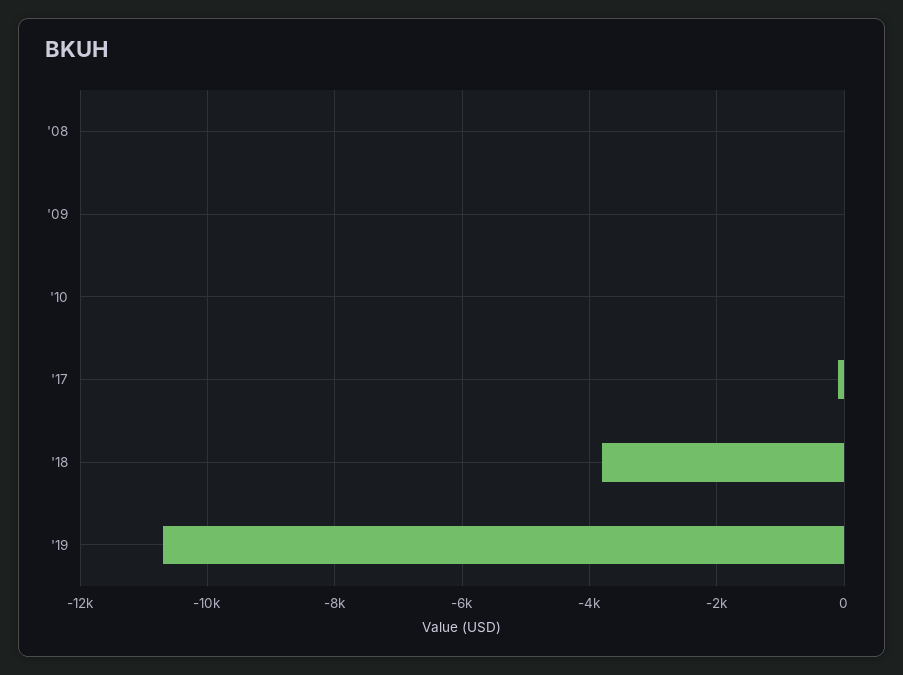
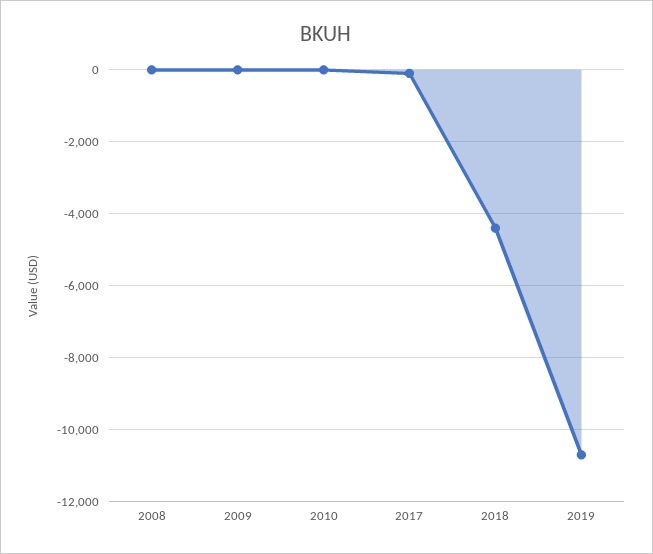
'18: -3800 -> -4400

